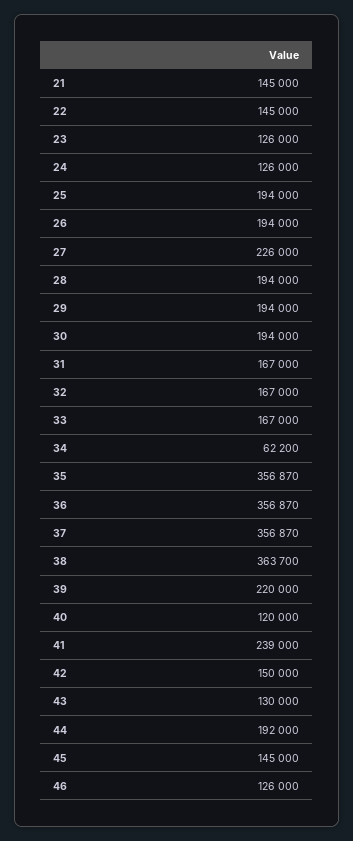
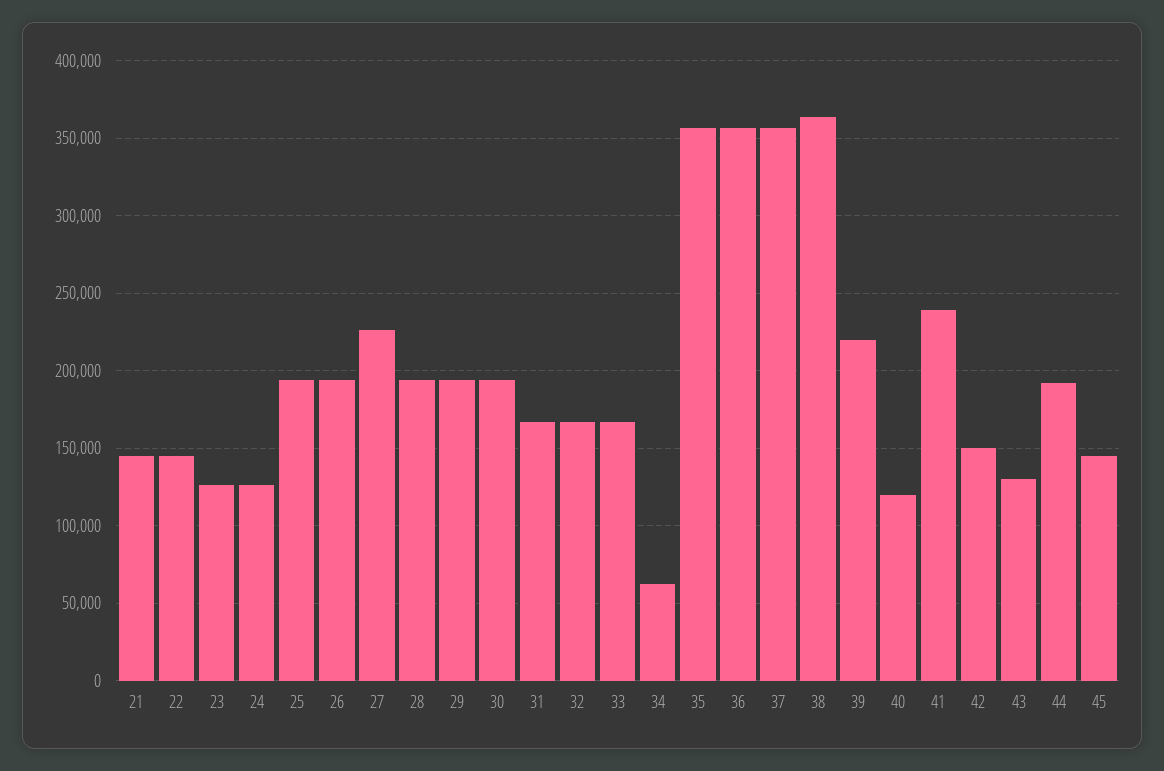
46: 126000 -> none

